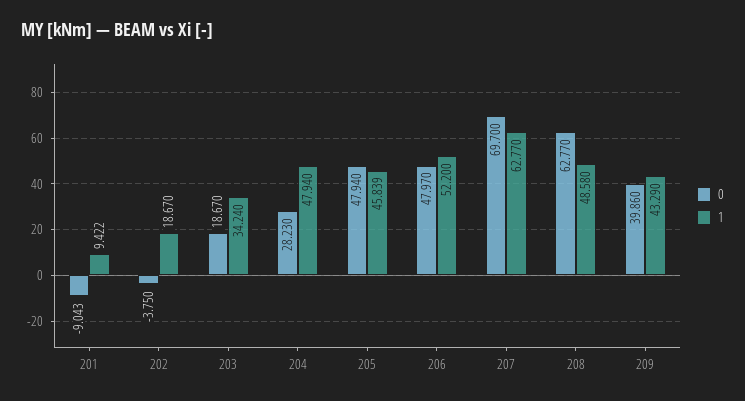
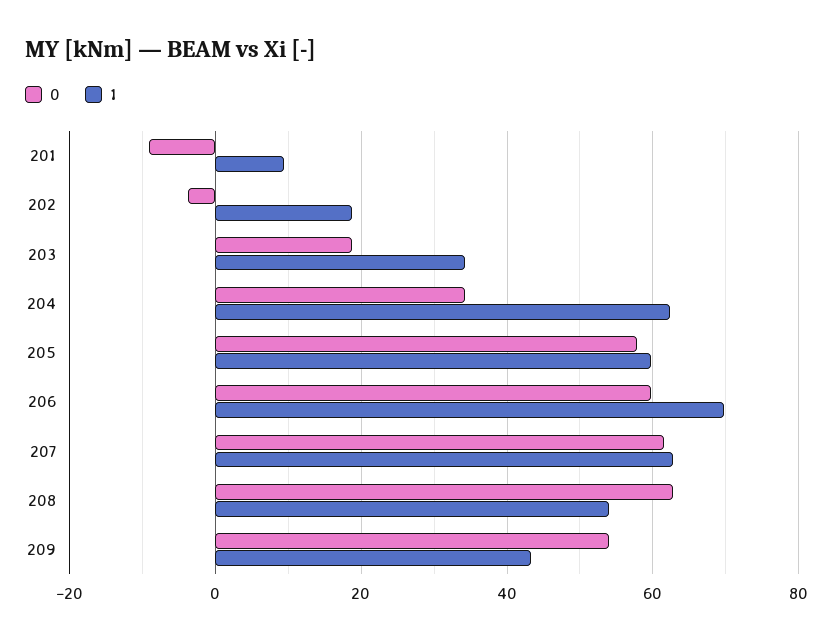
0, 204: 28.23 -> 34
1, 204: 47.94 -> 62
0, 205: 47.94 -> 58
1, 205: 45.839 -> 60
0, 206: 47.97 -> 60
1, 206: 52.2 -> 70
0, 207: 69.7 -> 62
1, 208: 48.58 -> 54
0, 209: 39.86 -> 54

